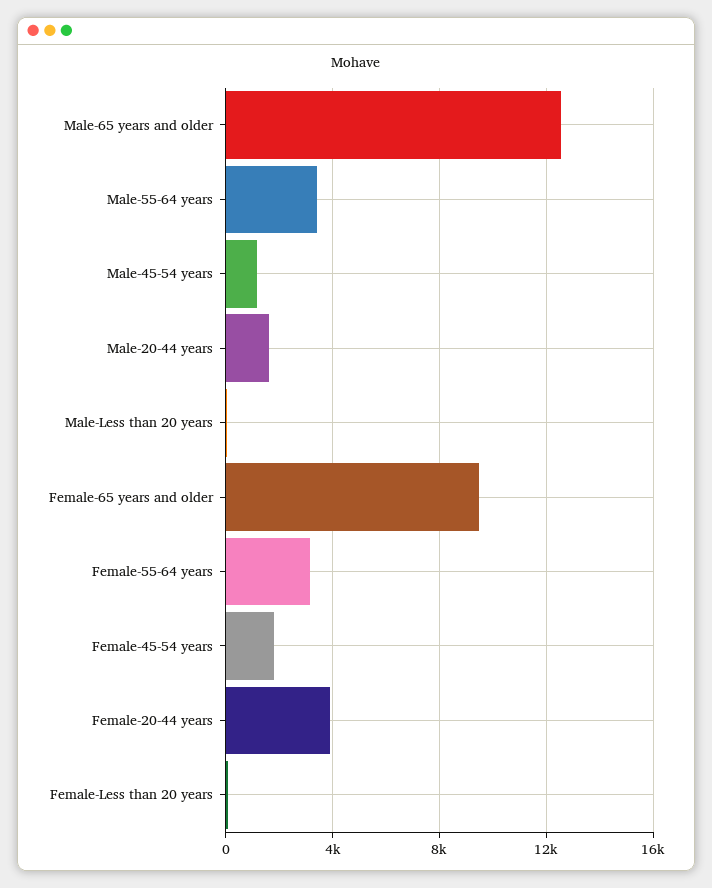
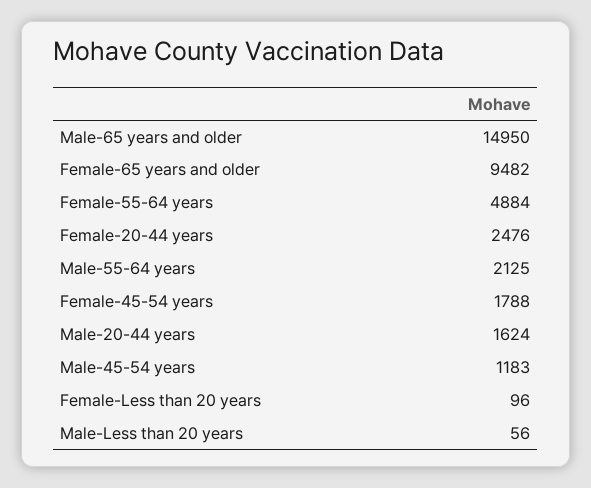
Male-65 years and older: 12500 -> 14950
Male-55-64 years: 3500 -> 2125
Female-55-64 years: 3000 -> 4884
Female-20-44 years: 4000 -> 2476

